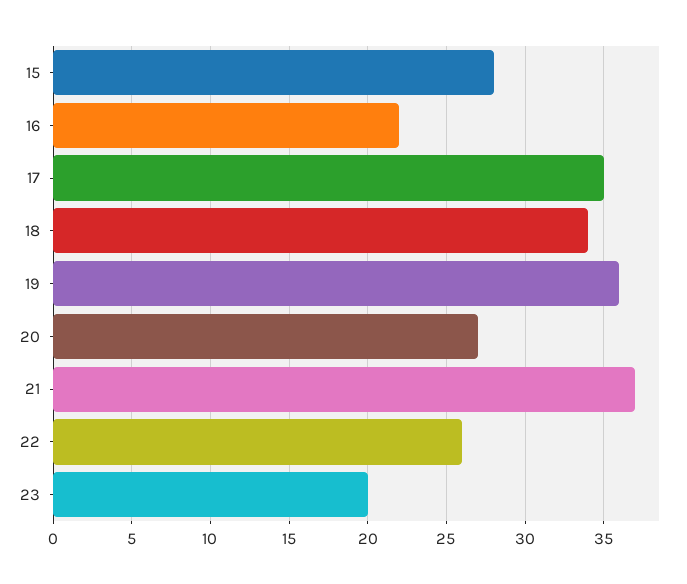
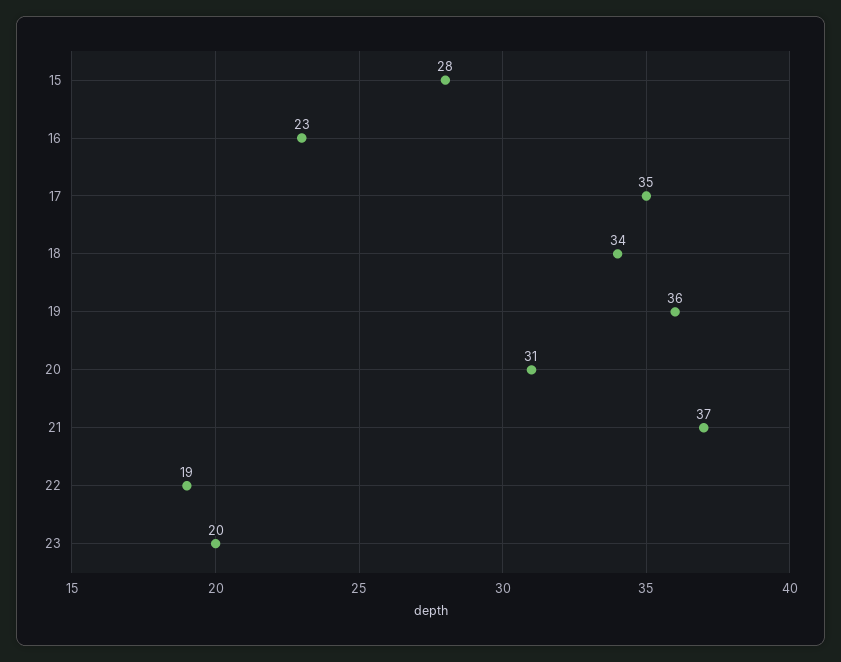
16: 22 -> 23
20: 27 -> 31
22: 26 -> 19

